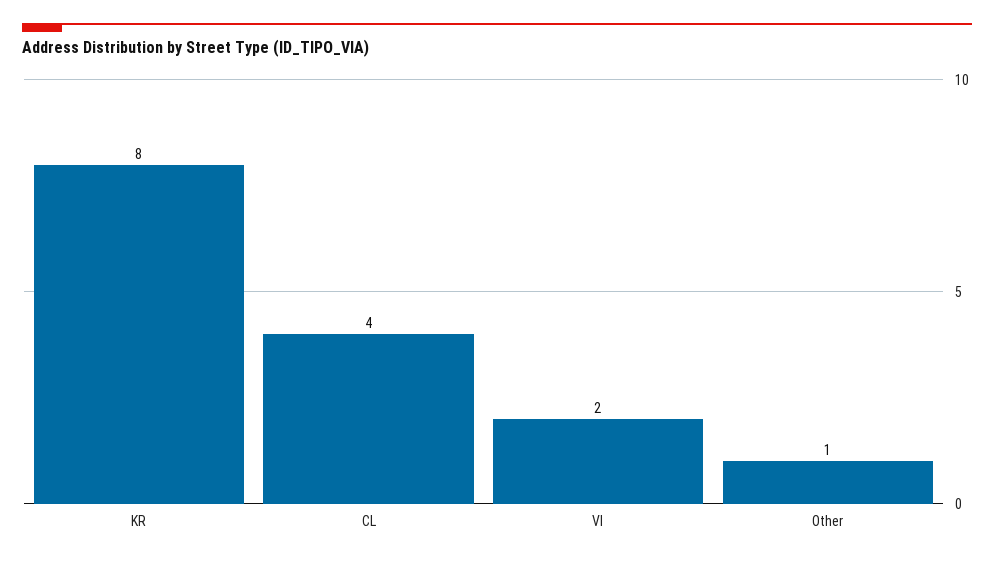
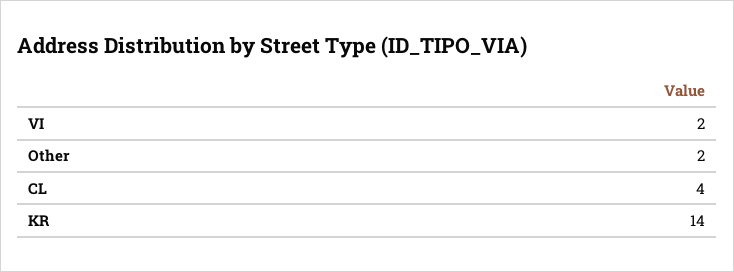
KR: 8 -> 14
Other: 1 -> 2

